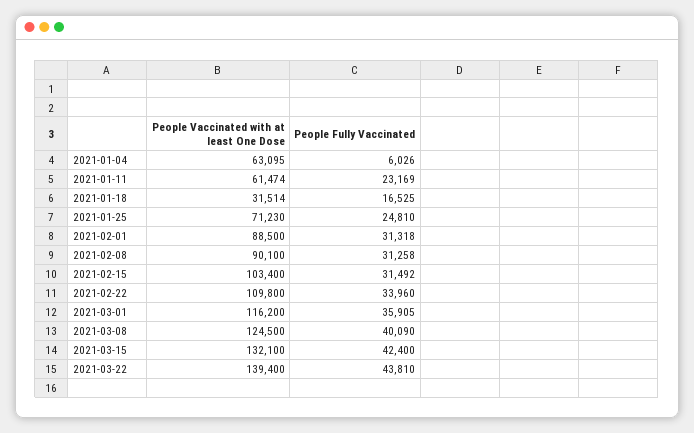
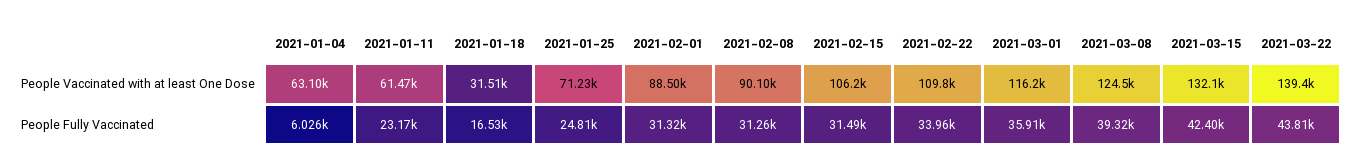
People Vaccinated with at least One Dose, 2021-02-15: 103400 -> 106200
People Fully Vaccinated, 2021-03-08: 40090 -> 39320

